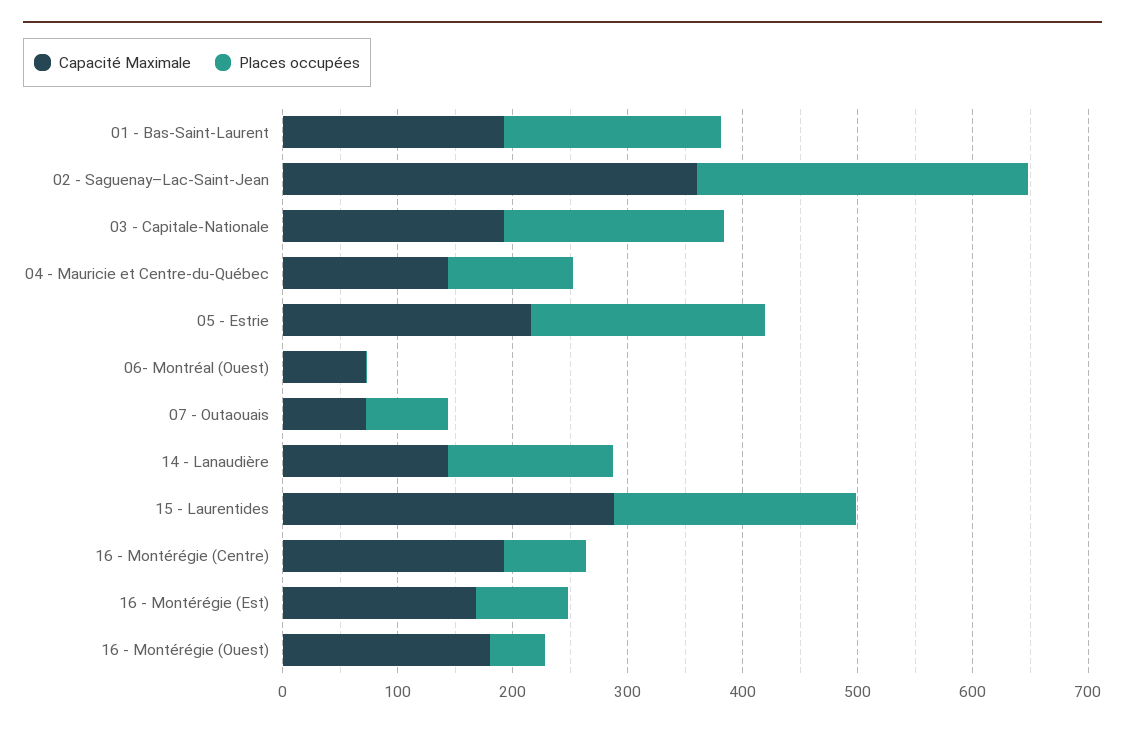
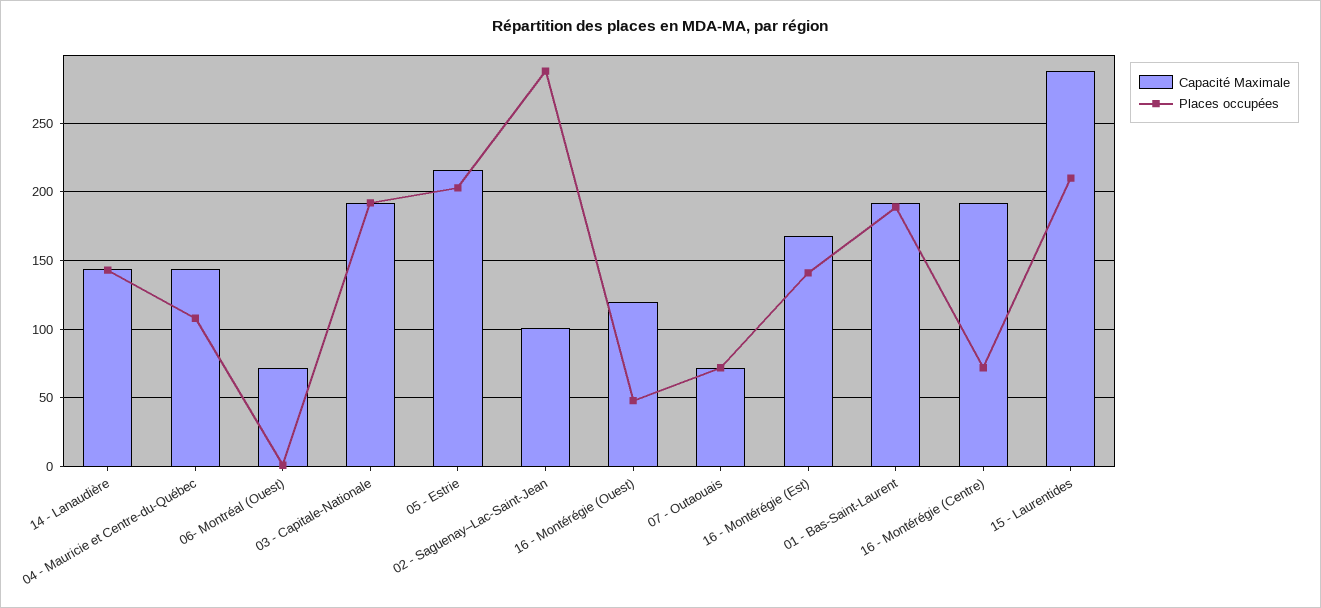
Capacité Maximale, 02 - Saguenay–Lac-Saint-Jean: 360 -> 100
Places occupées, 16 - Montérégie (Est): 80 -> 140
Capacité Maximale, 16 - Montérégie (Ouest): 180 -> 120

